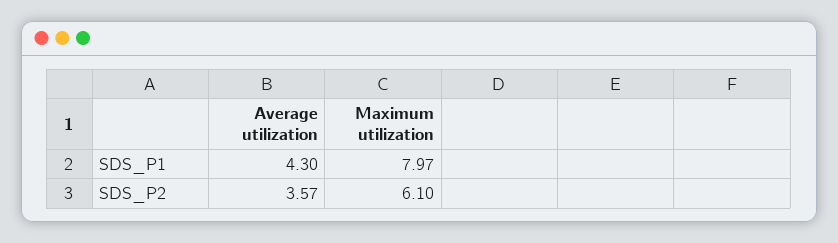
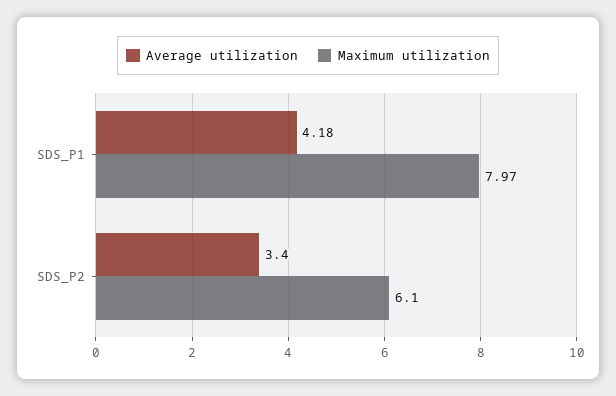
Average utilization, SDS_P1: 4.3 -> 4.18
Average utilization, SDS_P2: 3.57 -> 3.4

